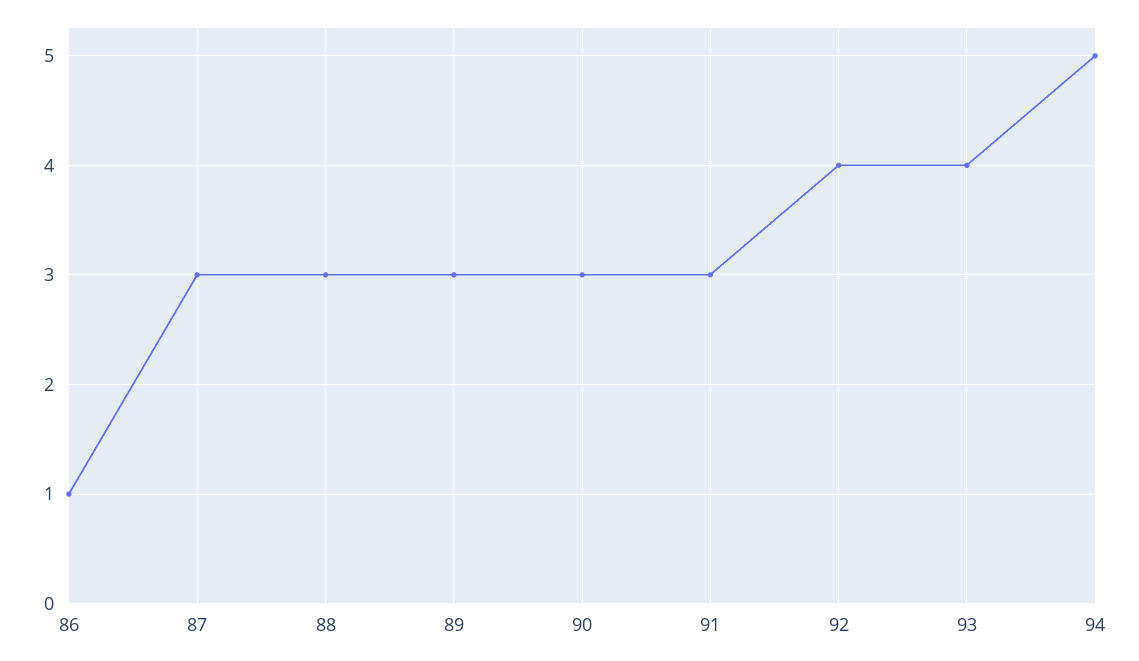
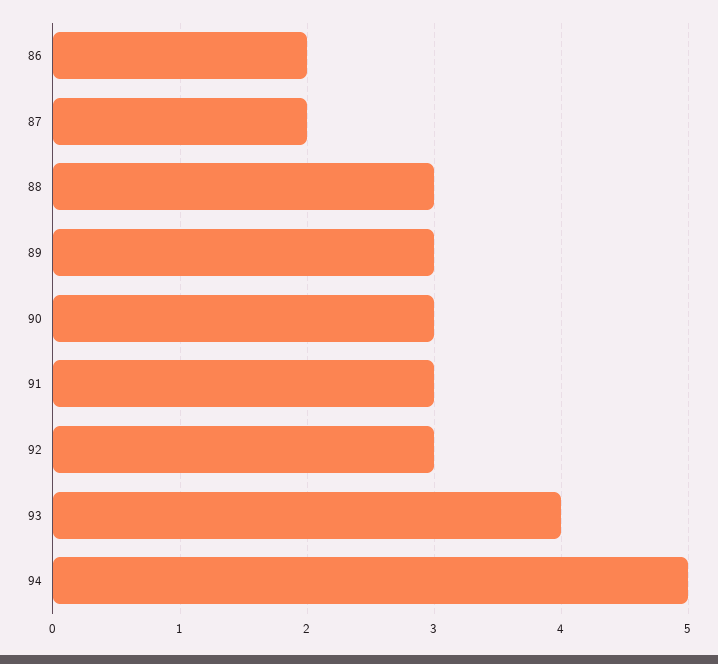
86: 1 -> 2
87: 3 -> 2
92: 4 -> 3

